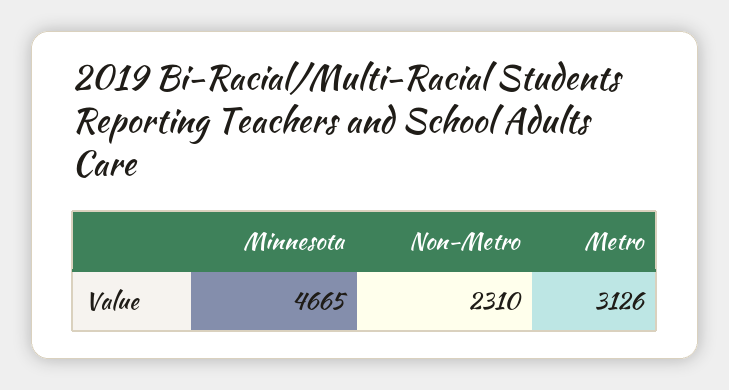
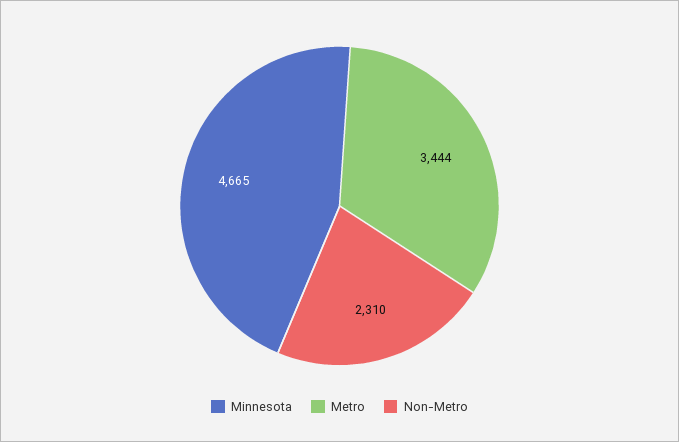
Metro: 3126 -> 3444

